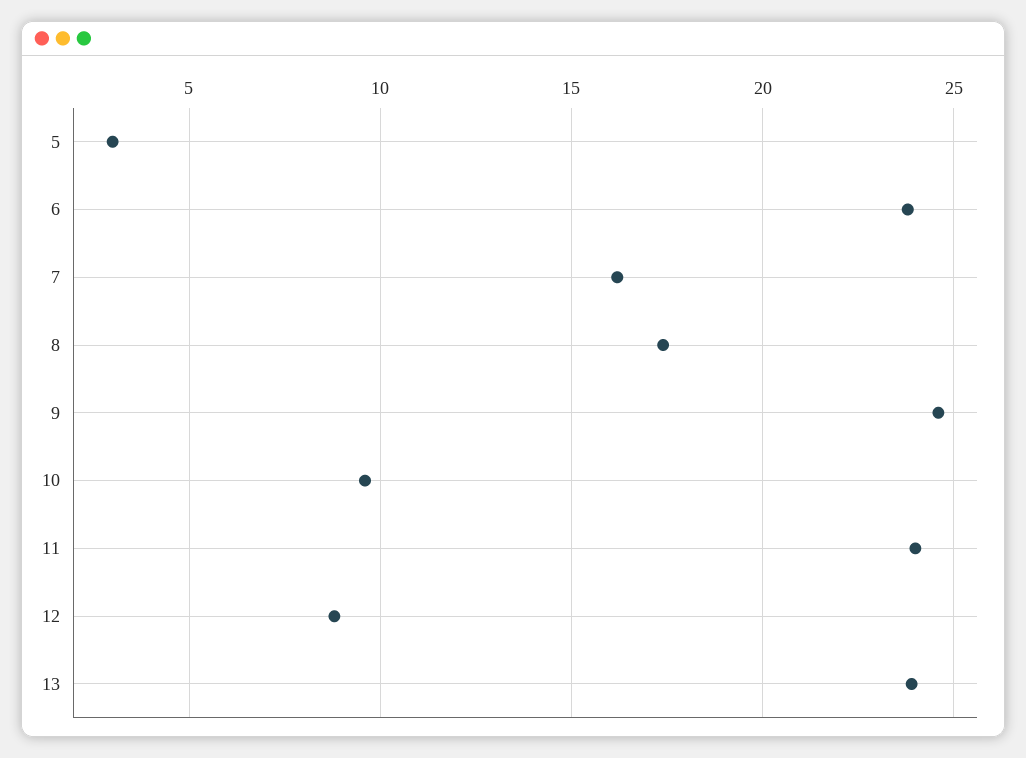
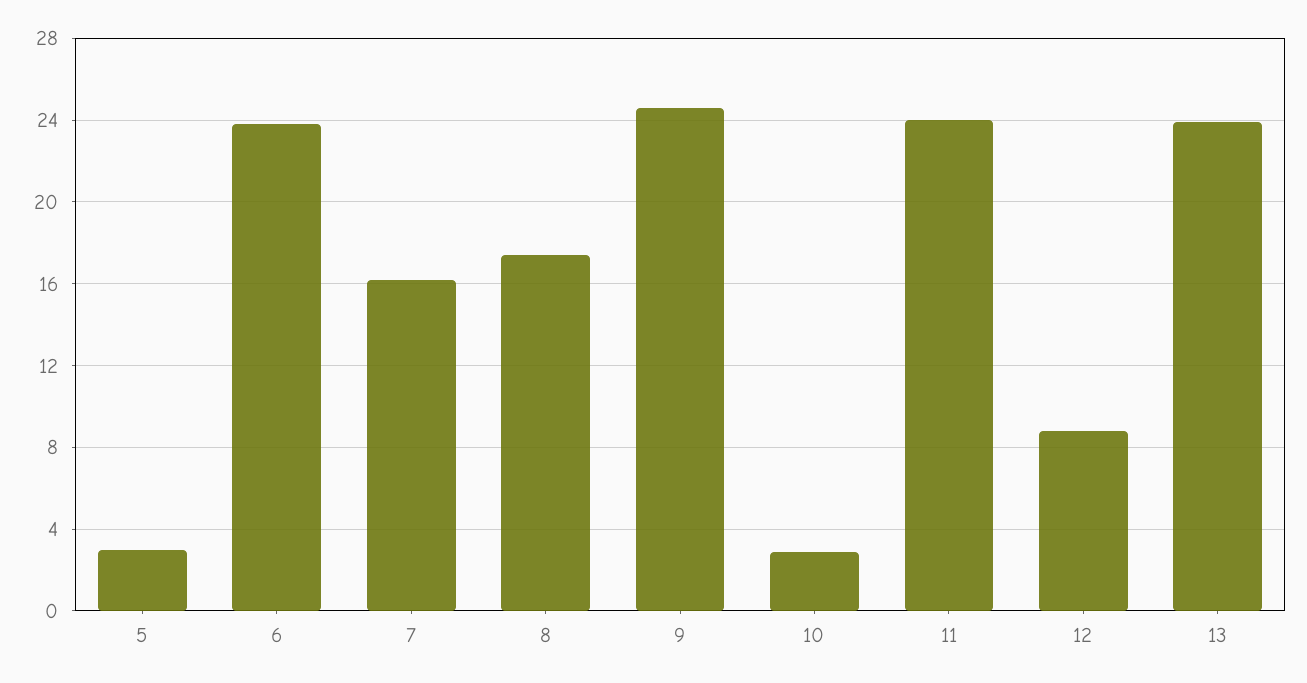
10: 9.5 -> 3

